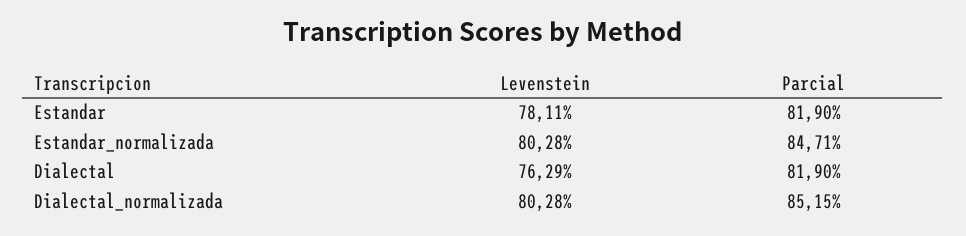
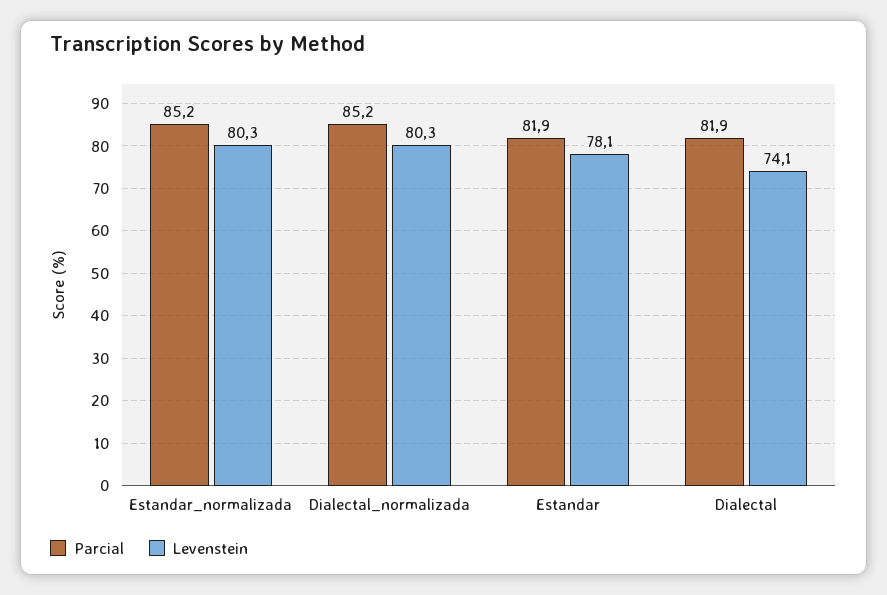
Parcial, Estandar_normalizada: 84.71 -> 85.2
Levenstein, Dialectal: 76.29 -> 74.1

